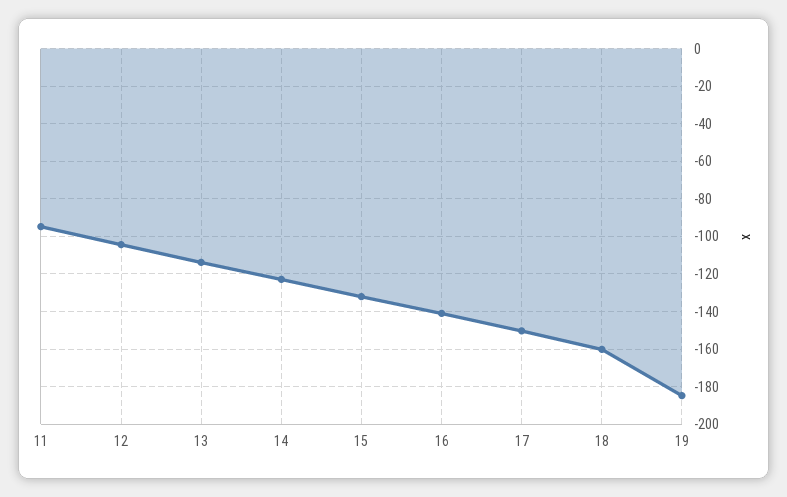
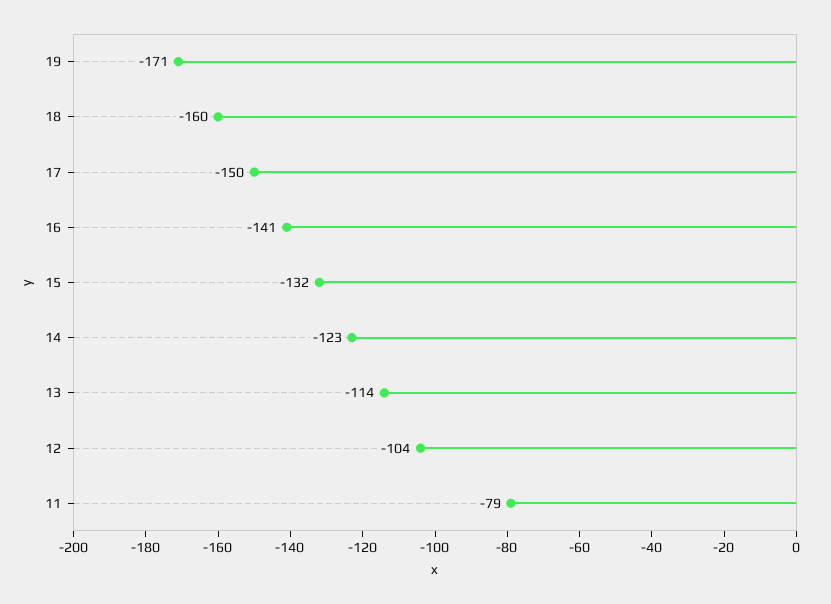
11: -95 -> -79
19: -185 -> -171

